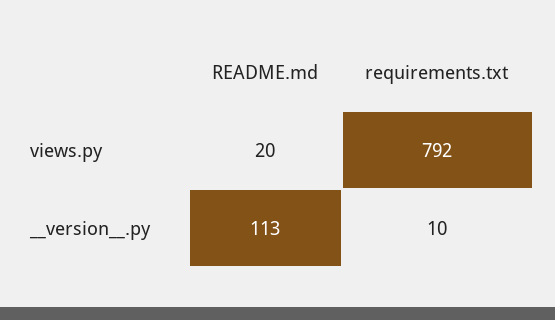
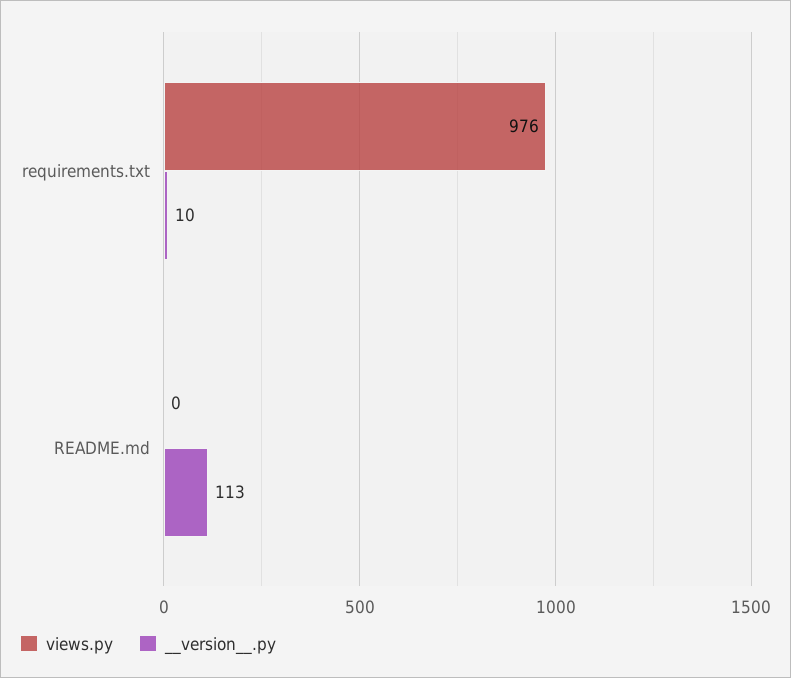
views.py, README.md: 20 -> 0
views.py, requirements.txt: 792 -> 976

